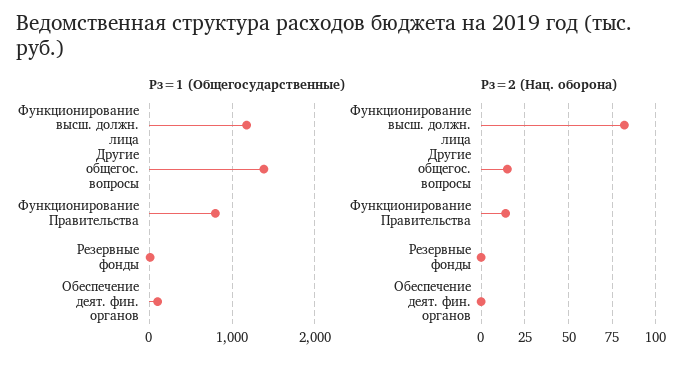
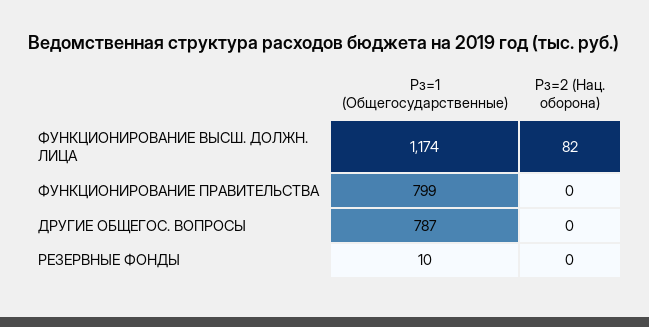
Рз=1 (Общегосударственные), Другие общегос. вопросы: 1400 -> 787
Рз=1 (Общегосударственные), Обеспечение деят. фин. органов: 100 -> none
Рз=2 (Нац. оборона), Другие общегос. вопросы: 15 -> 0
Рз=2 (Нац. оборона), Функционирование Правительства: 15 -> 0
Рз=2 (Нац. оборона), Обеспечение деят. фин. органов: 0 -> none

